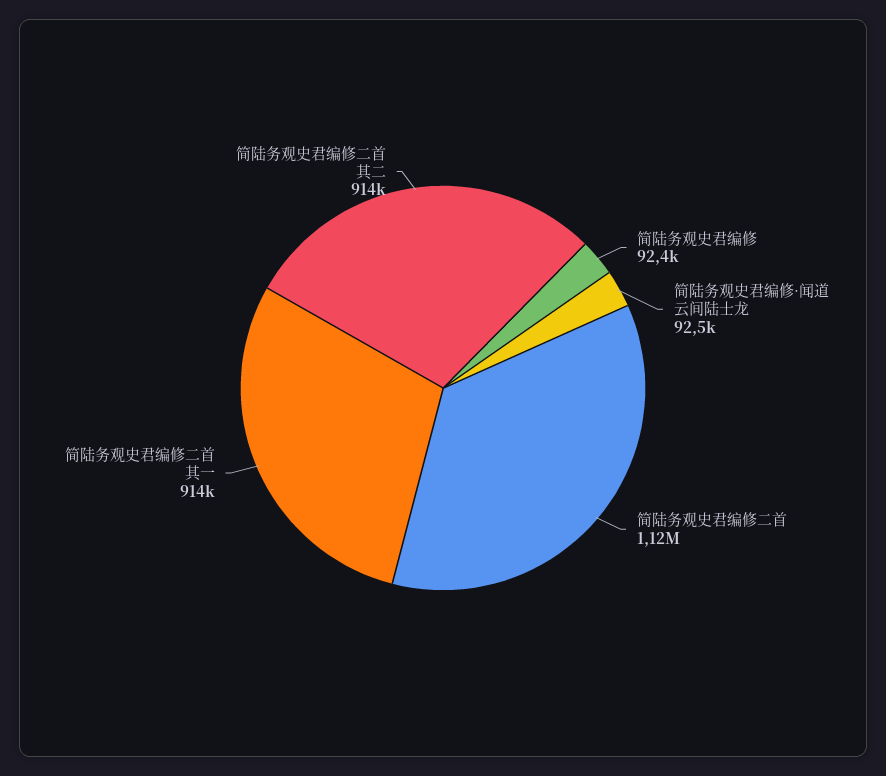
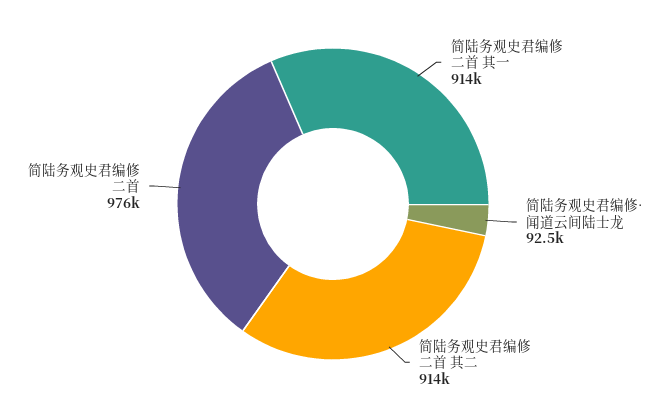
简陆务观史君编修: 92400 -> none
简陆务观史君编修二首: 1120000 -> 976000

